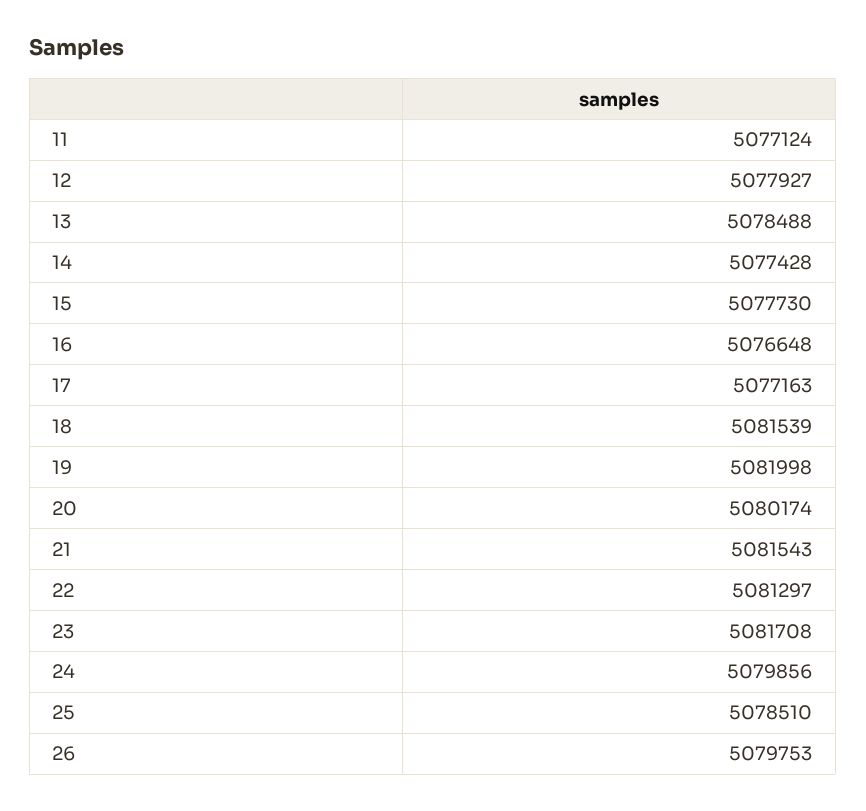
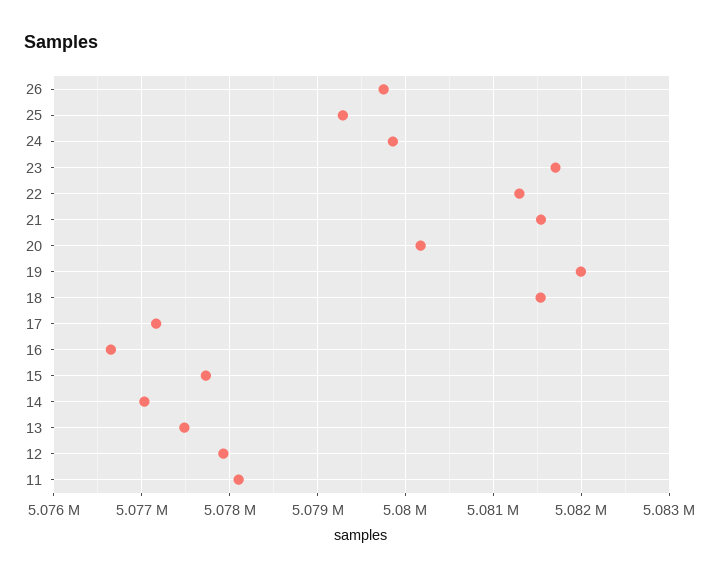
11: 5077124 -> 5078100
13: 5078488 -> 5077500
14: 5077428 -> 5077000
25: 5078510 -> 5079300

